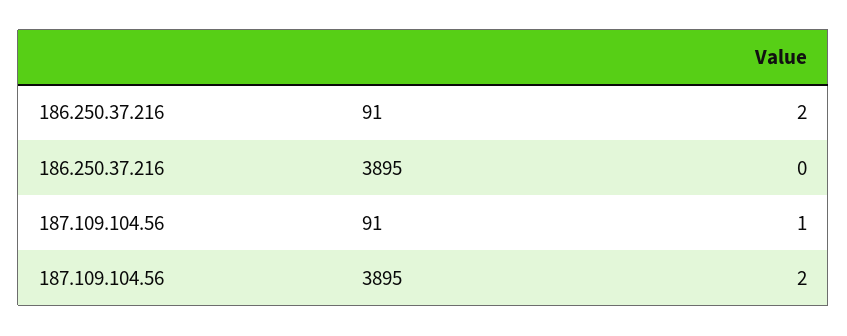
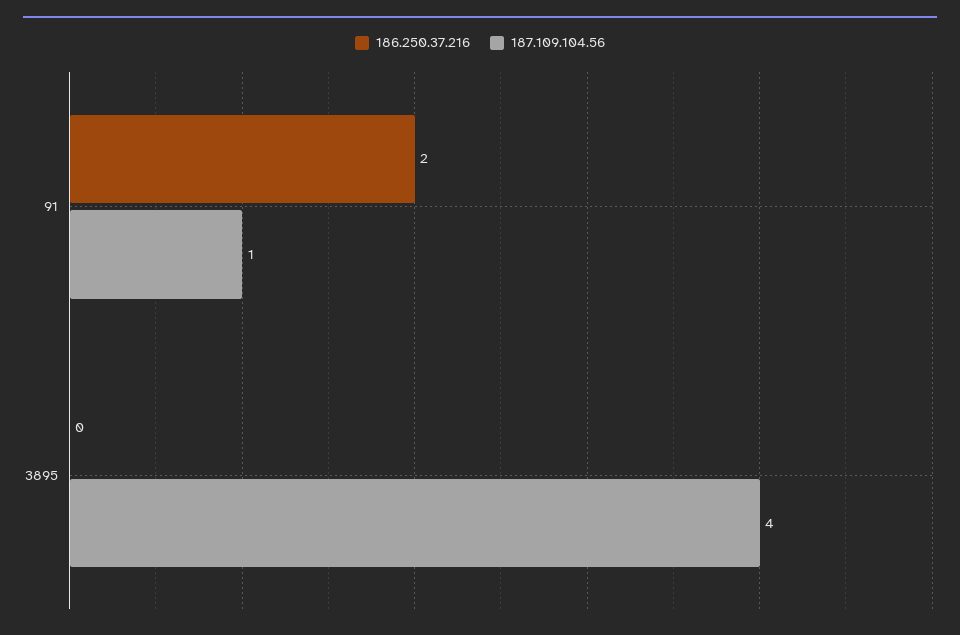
187.109.104.56, 3895: 2 -> 4

